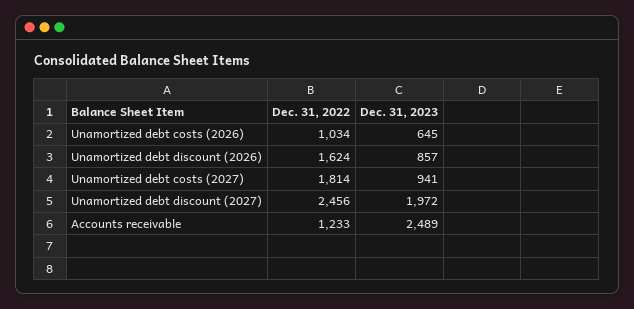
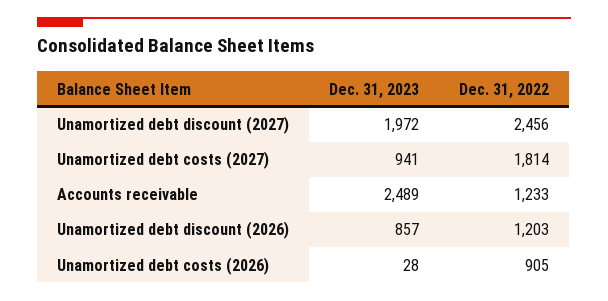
Dec. 31, 2022, Unamortized debt costs (2026): 1034 -> 905
Dec. 31, 2023, Unamortized debt costs (2026): 645 -> 28
Dec. 31, 2022, Unamortized debt discount (2026): 1624 -> 1203

